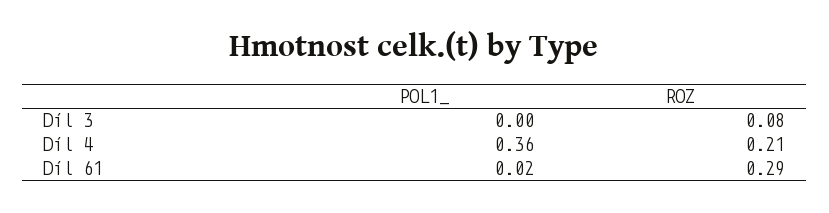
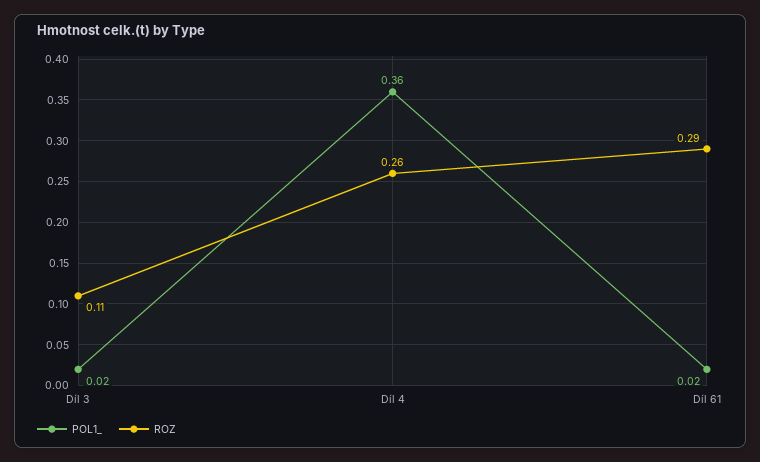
POL1_, Díl 3: 0 -> 0.02
ROZ, Díl 3: 0.08 -> 0.11
ROZ, Díl 4: 0.21 -> 0.26

